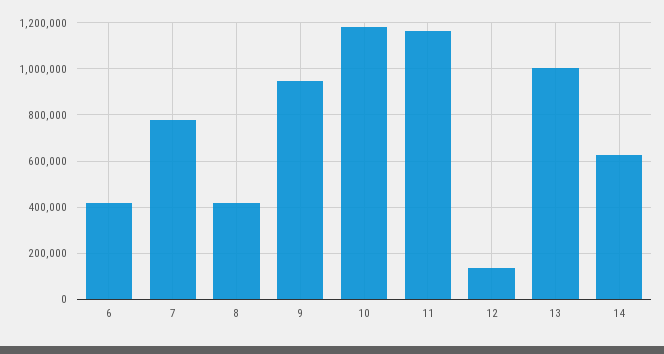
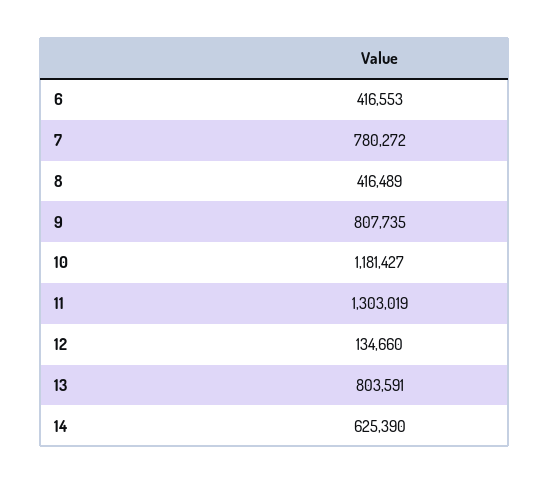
9: 950000 -> 807735
11: 1150000 -> 1303019
13: 1000000 -> 803591

